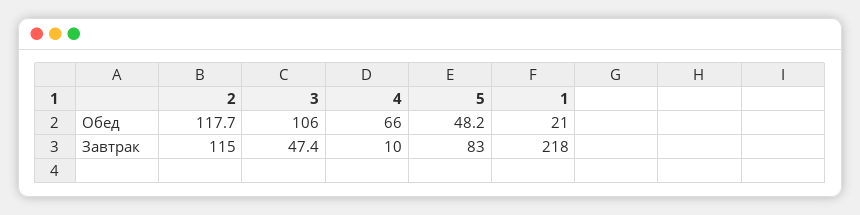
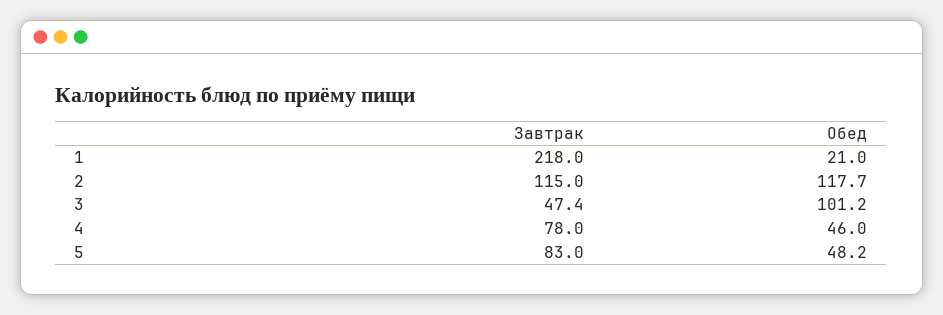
3, Обед: 106 -> 101.2
4, Обед: 66 -> 46
4, Завтрак: 10 -> 78

